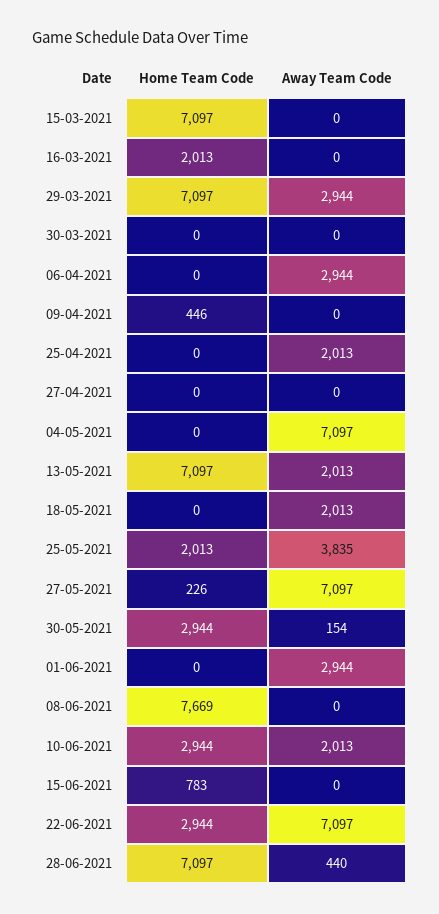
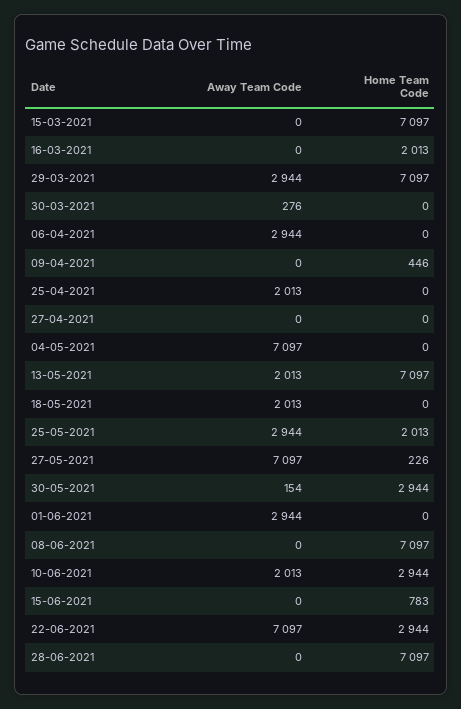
Away Team Code, 30-03-2021: 0 -> 276
Away Team Code, 25-05-2021: 3835 -> 2944
Home Team Code, 08-06-2021: 7669 -> 7097
Away Team Code, 28-06-2021: 440 -> 0

